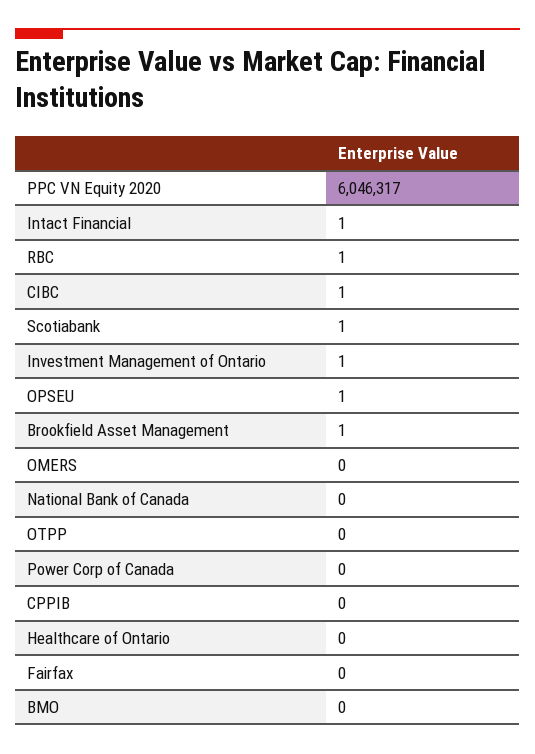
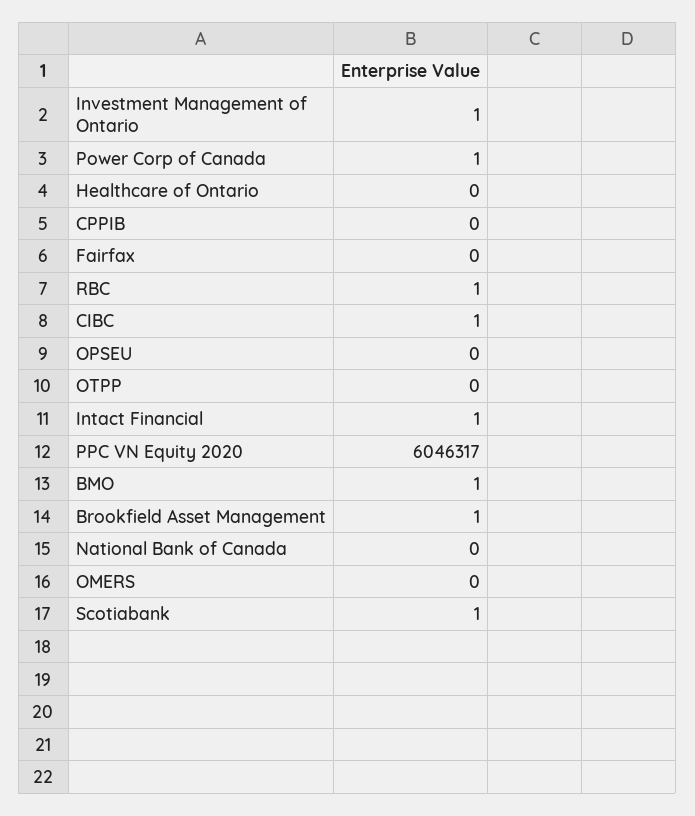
OPSEU: 1 -> 0
Power Corp of Canada: 0 -> 1
BMO: 0 -> 1

